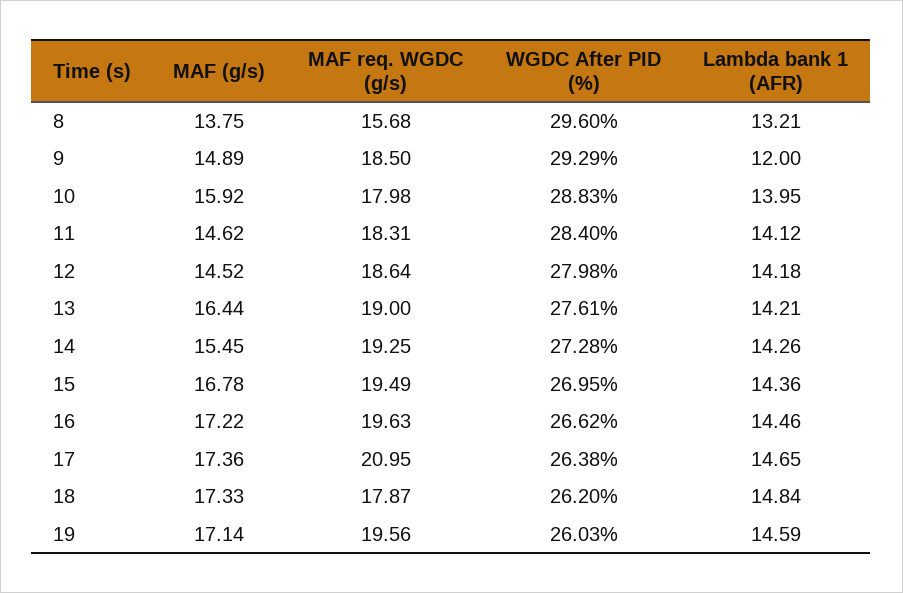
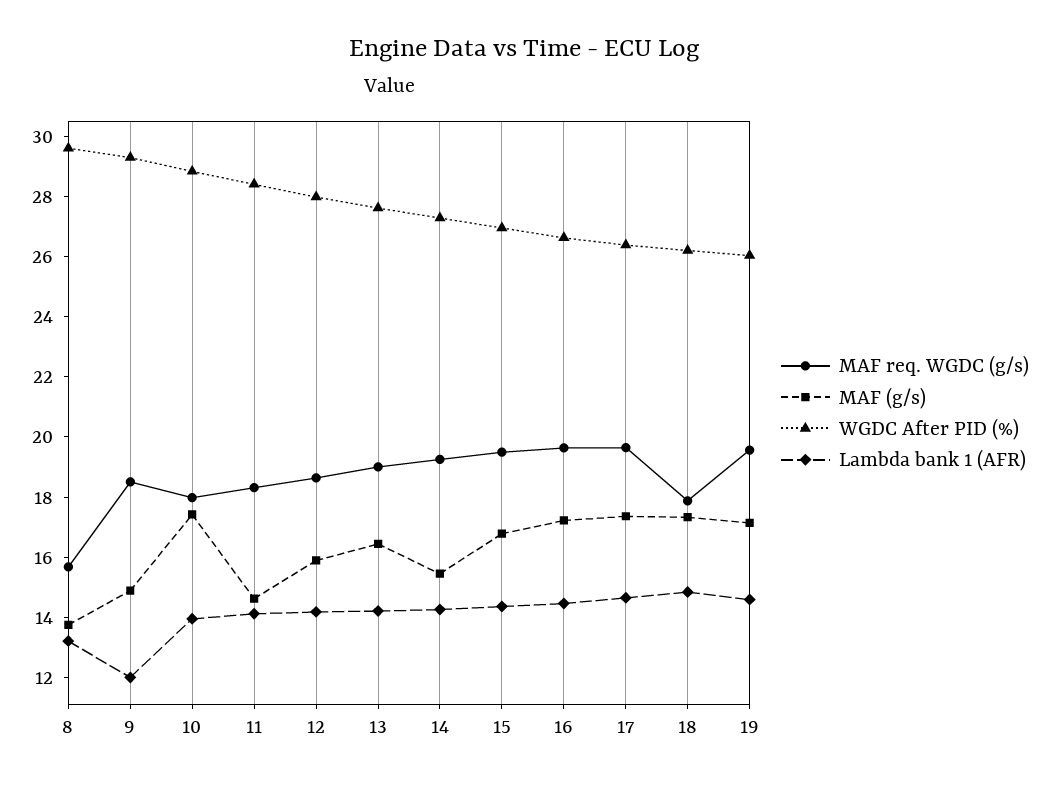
MAF (g/s), 10: 15.92 -> 17.5
MAF (g/s), 12: 14.52 -> 16
MAF req. WGDC (g/s), 17: 20.95 -> 19.5

